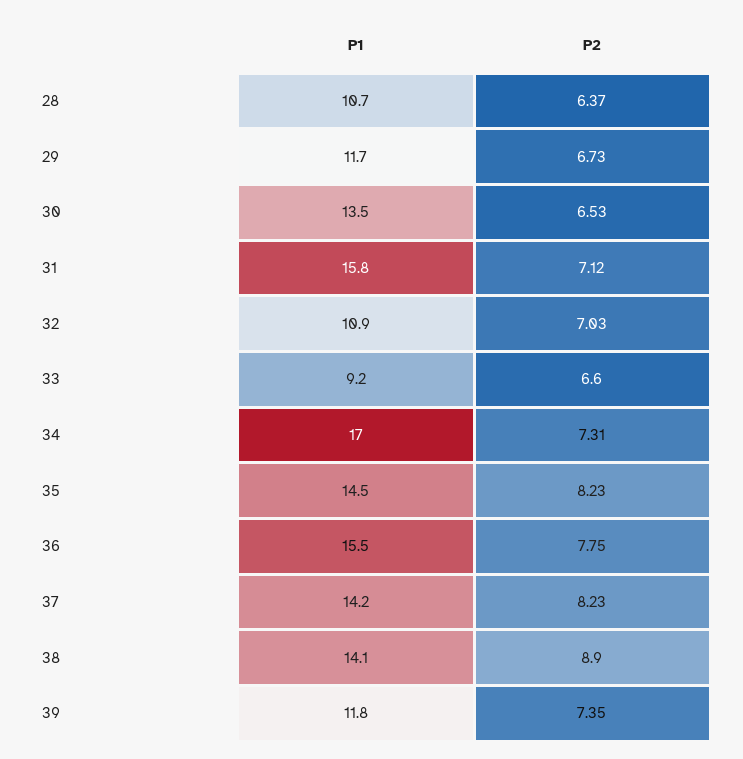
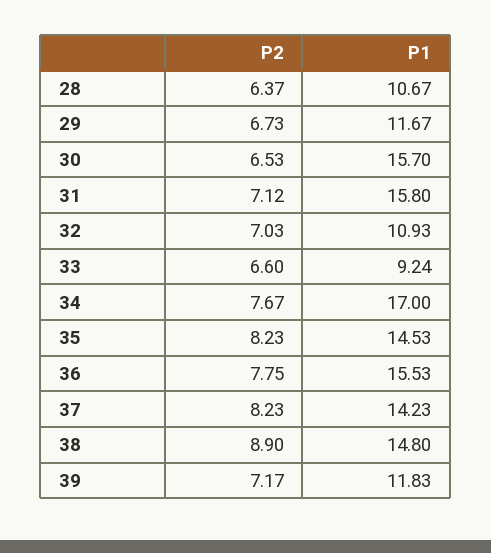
P1, 30: 13.5 -> 15.7
P2, 34: 7.31 -> 7.67
P1, 38: 14.1 -> 14.8
P2, 39: 7.35 -> 7.17

